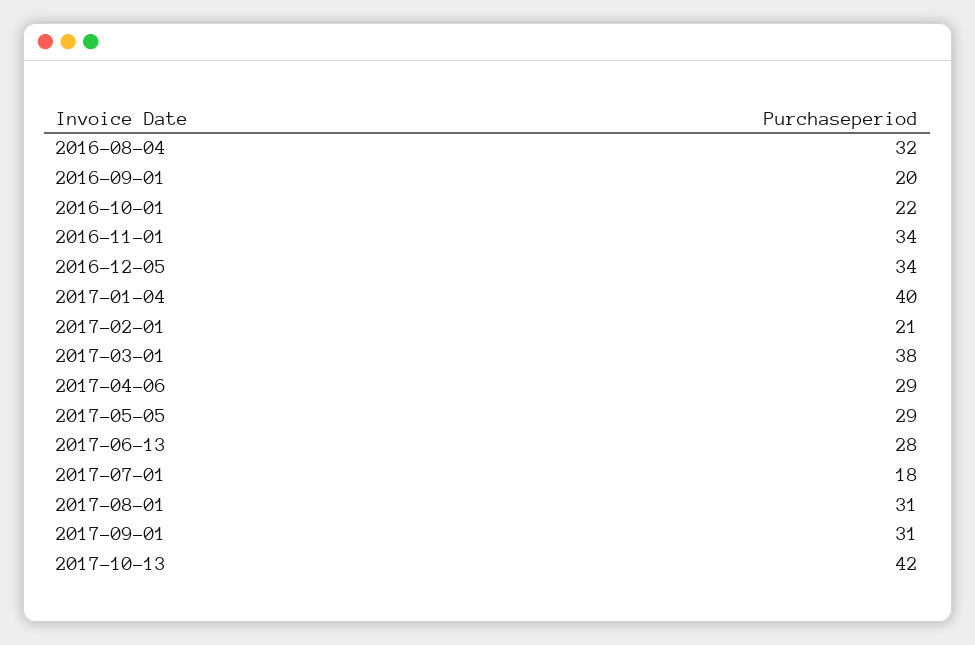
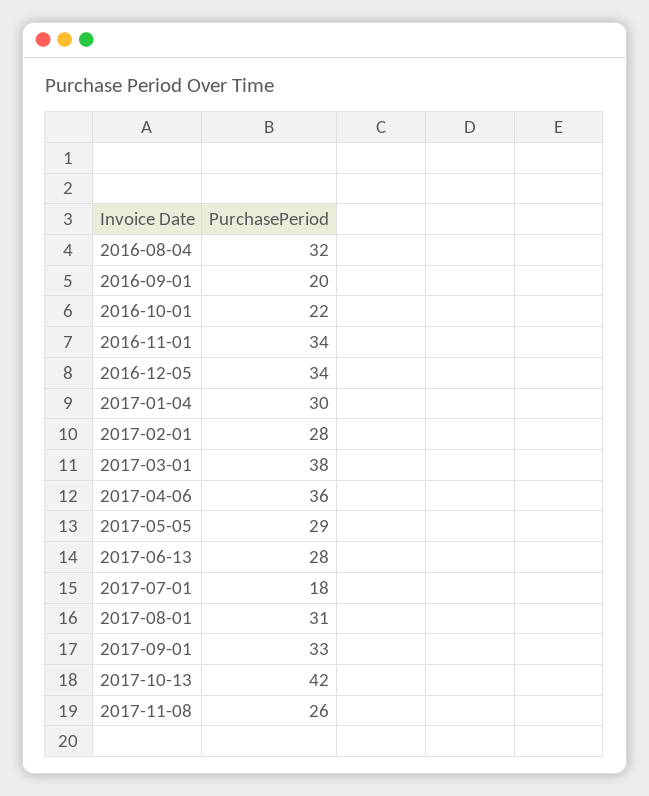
2017-01-04: 40 -> 30
2017-02-01: 21 -> 28
2017-04-06: 29 -> 36
2017-09-01: 31 -> 33
2017-11-08: none -> 26

